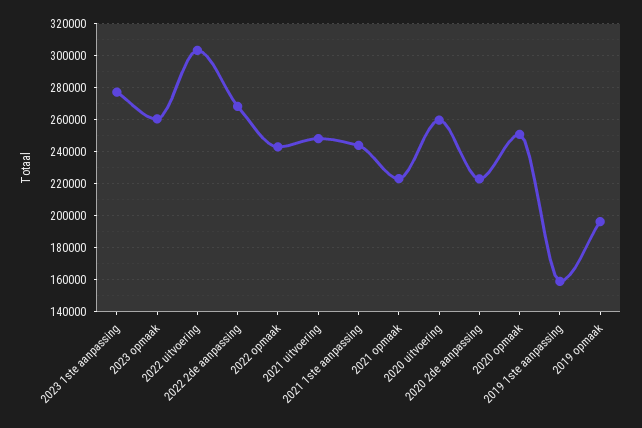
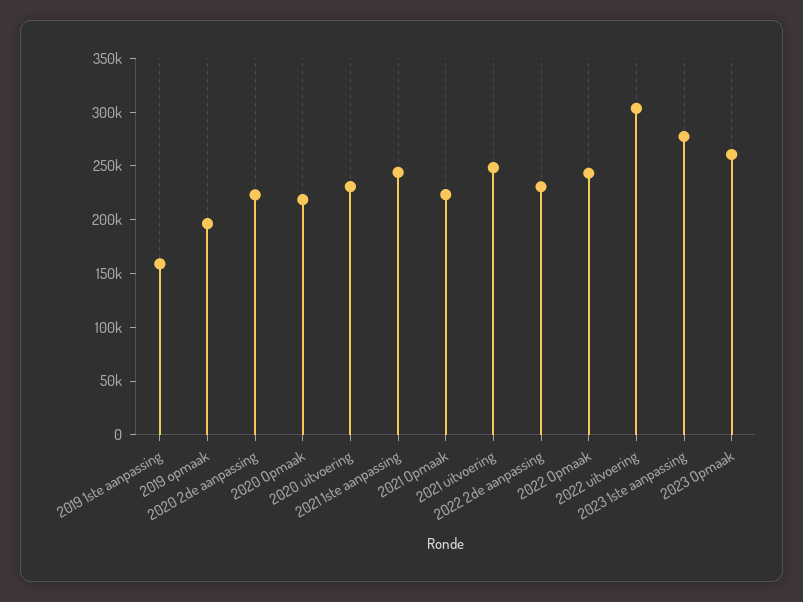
2022 2de aanpassing: 270000 -> 230000
2020 uitvoering: 260000 -> 230000
2020 opmaak: 250000 -> 220000

